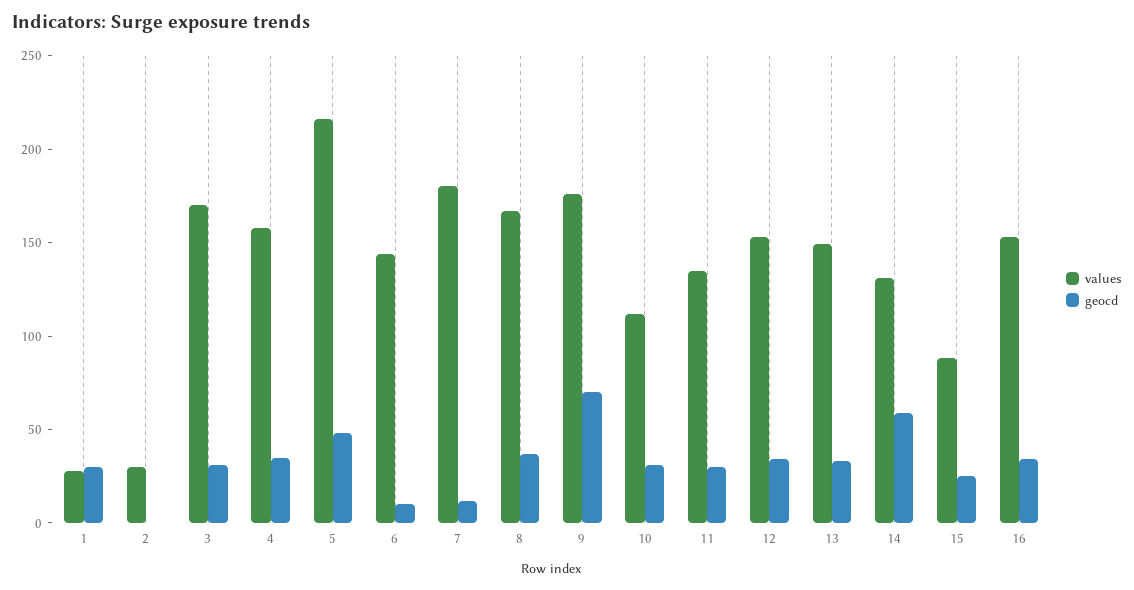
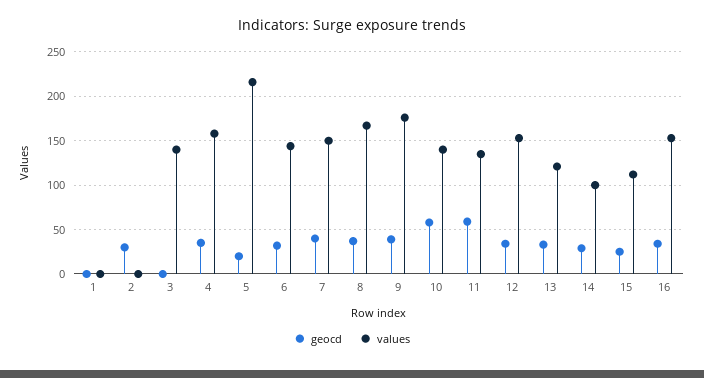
values, 1: 30 -> 0
geocd, 1: 30 -> 0
values, 2: 30 -> 0
geocd, 2: 0 -> 30
values, 3: 170 -> 140
geocd, 3: 30 -> 0
geocd, 5: 50 -> 20
geocd, 6: 10 -> 30
values, 7: 180 -> 150
geocd, 7: 10 -> 40
geocd, 9: 70 -> 40
values, 10: 110 -> 140
geocd, 10: 30 -> 60
geocd, 11: 30 -> 60
values, 13: 150 -> 120
values, 14: 130 -> 100
geocd, 14: 60 -> 30
values, 15: 90 -> 110

